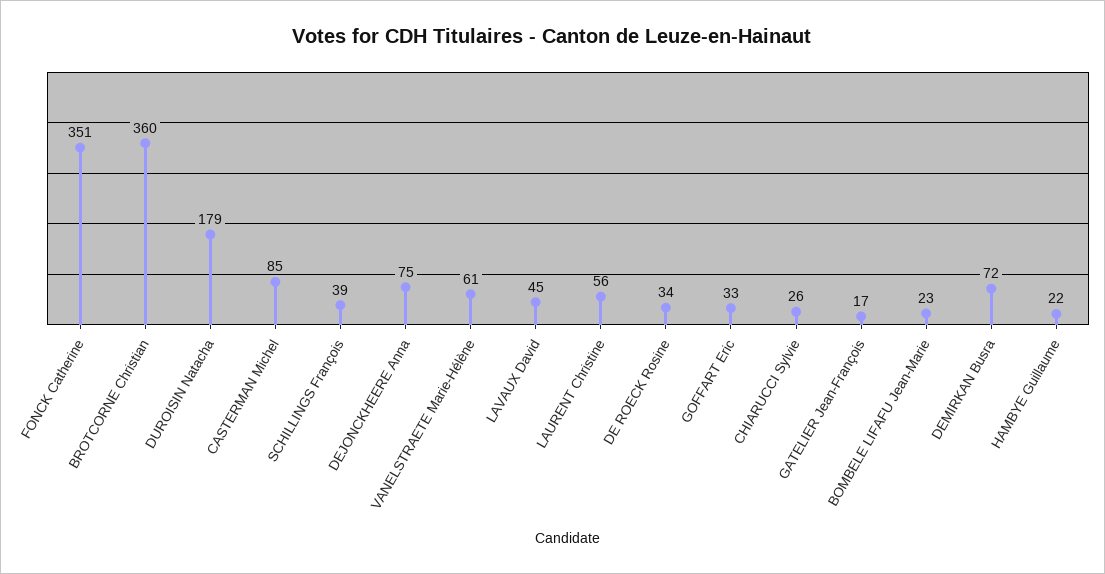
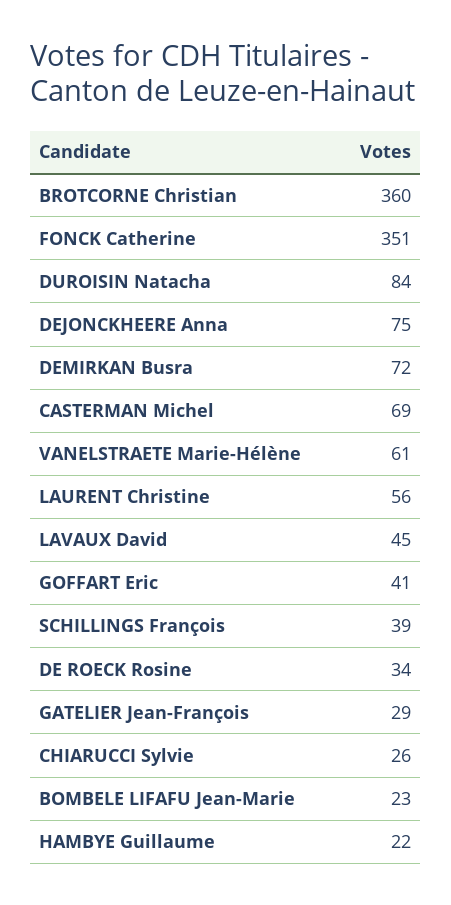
DUROISIN Natacha: 179 -> 84
CASTERMAN Michel: 85 -> 69
GOFFART Eric: 33 -> 41
GATELIER Jean-François: 17 -> 29

